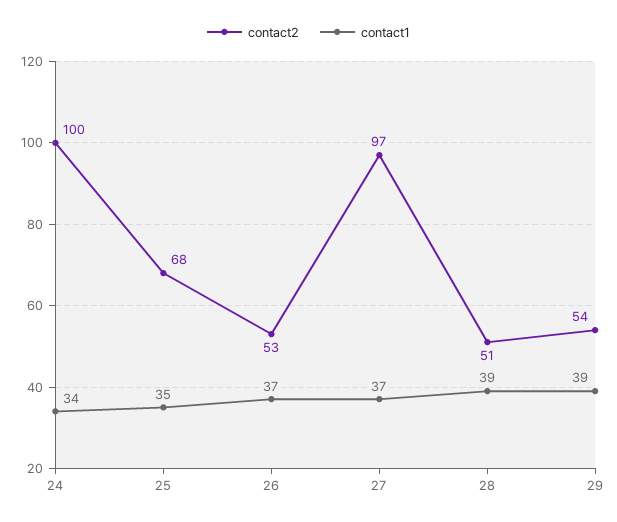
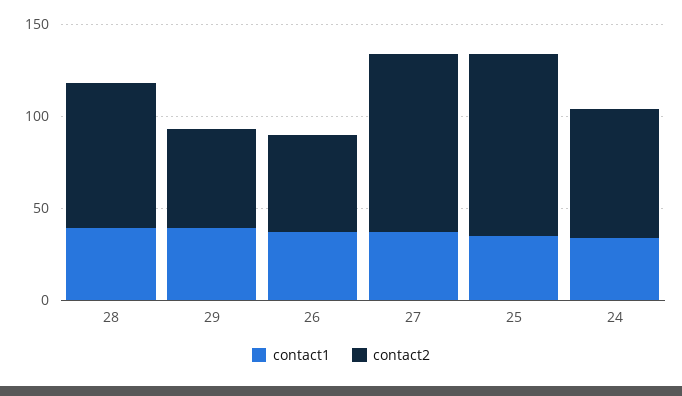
contact2, 24: 100 -> 70
contact2, 25: 68 -> 100
contact2, 28: 51 -> 80

